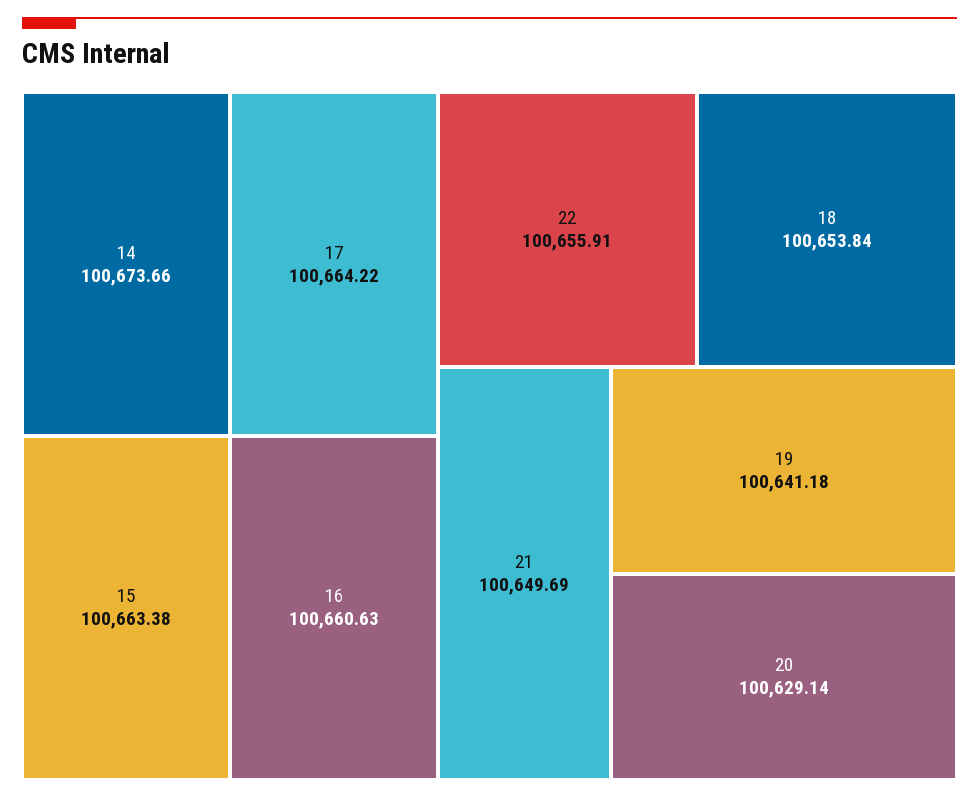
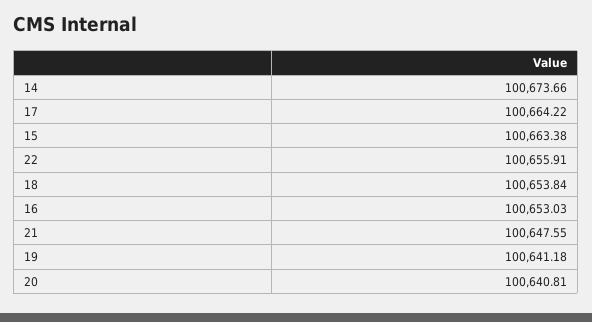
16: 100660.63 -> 100653.03
21: 100649.69 -> 100647.55
20: 100629.14 -> 100640.81

